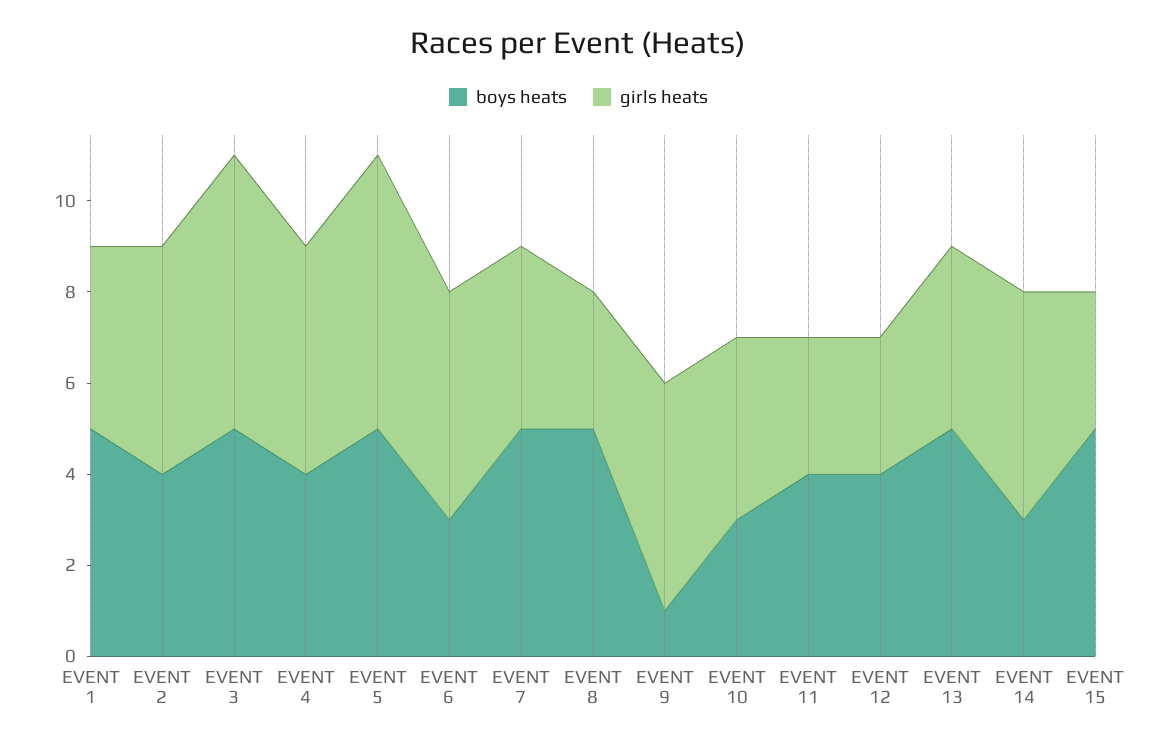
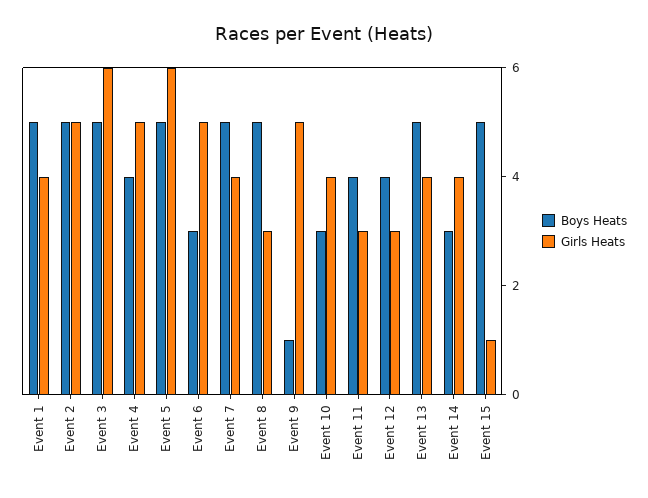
boys heats, EVENT 2: 4 -> 5
girls heats, EVENT 14: 5 -> 4
girls heats, EVENT 15: 3 -> 1

